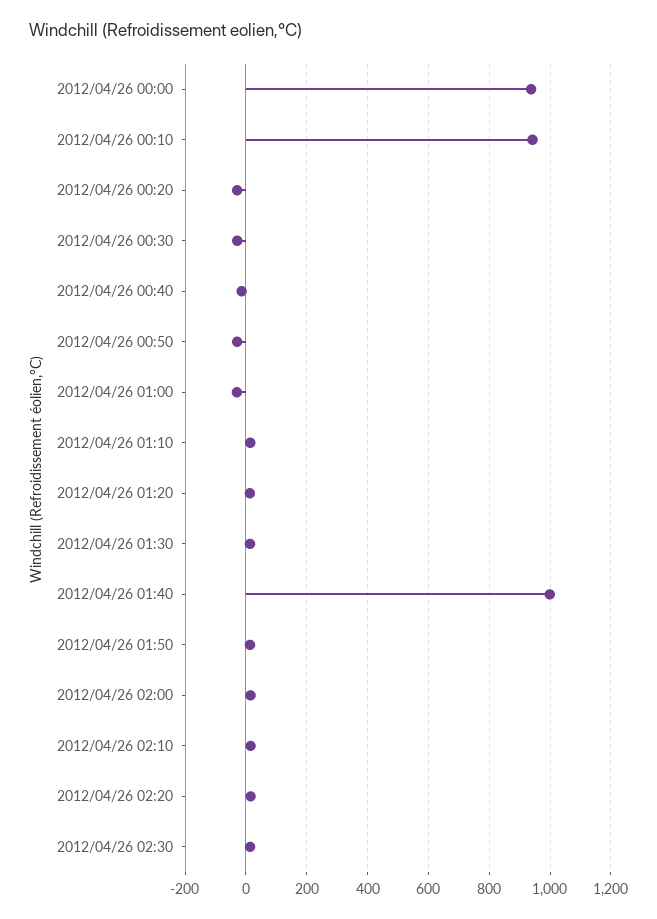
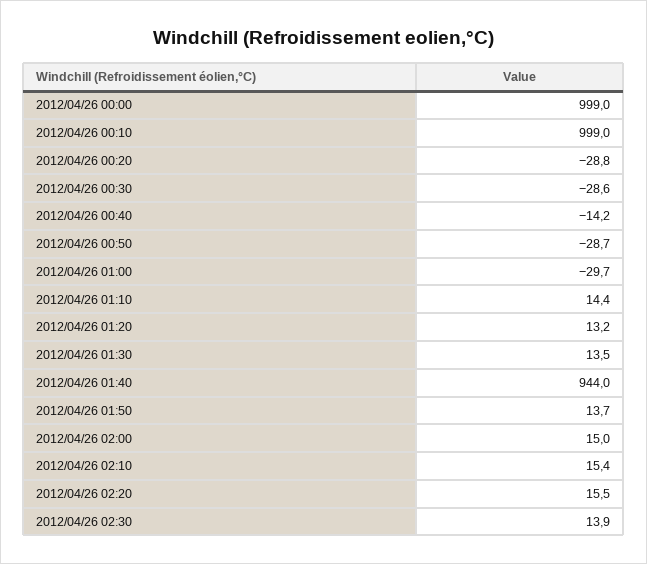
2012/04/26 00:00: 940 -> 999
2012/04/26 00:10: 940 -> 999
2012/04/26 01:40: 1000 -> 944

